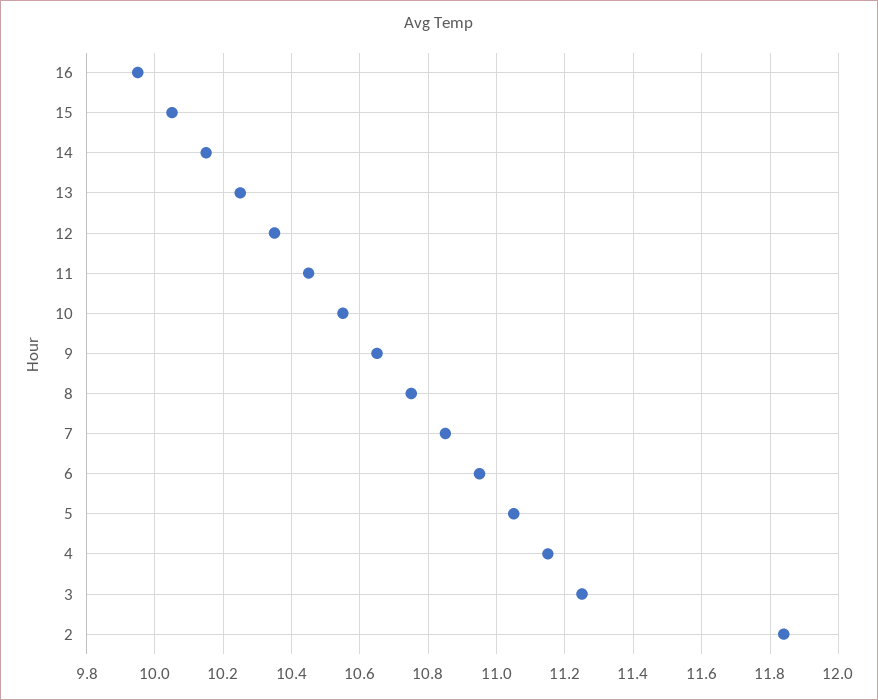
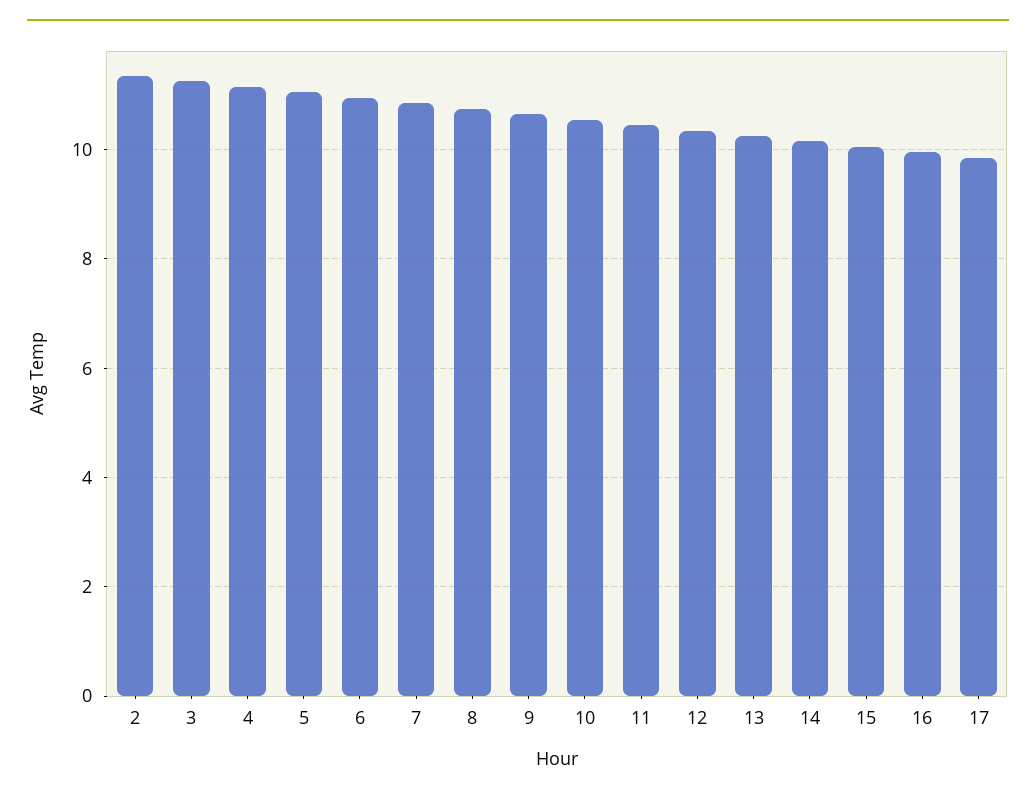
2: 11.85 -> 11.4
17: none -> 9.8

